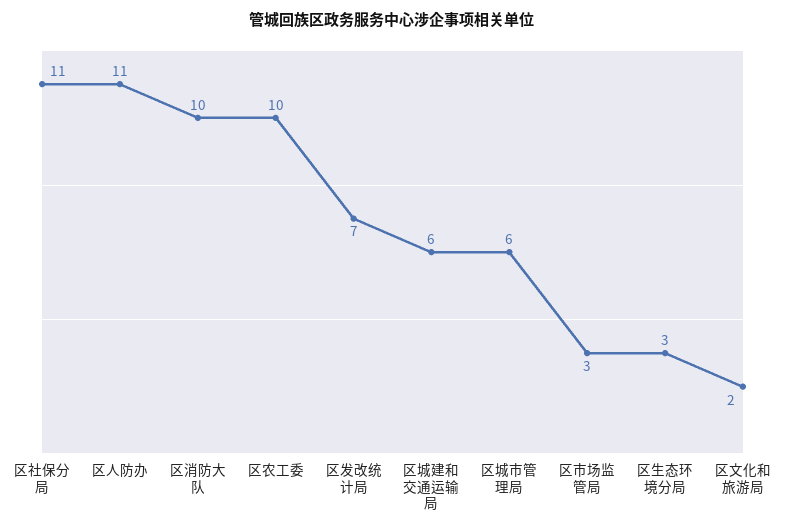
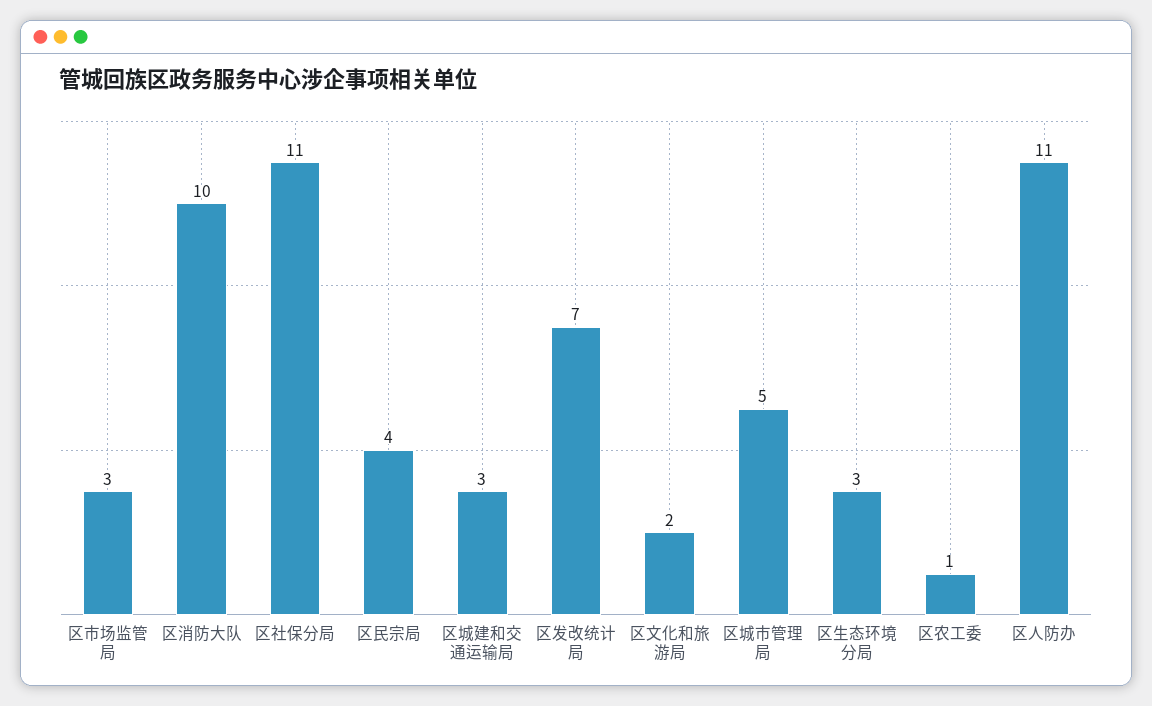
区农工委: 10 -> 1
区城建和交通运输局: 6 -> 3
区城市管理局: 6 -> 5
区民宗局: none -> 4

